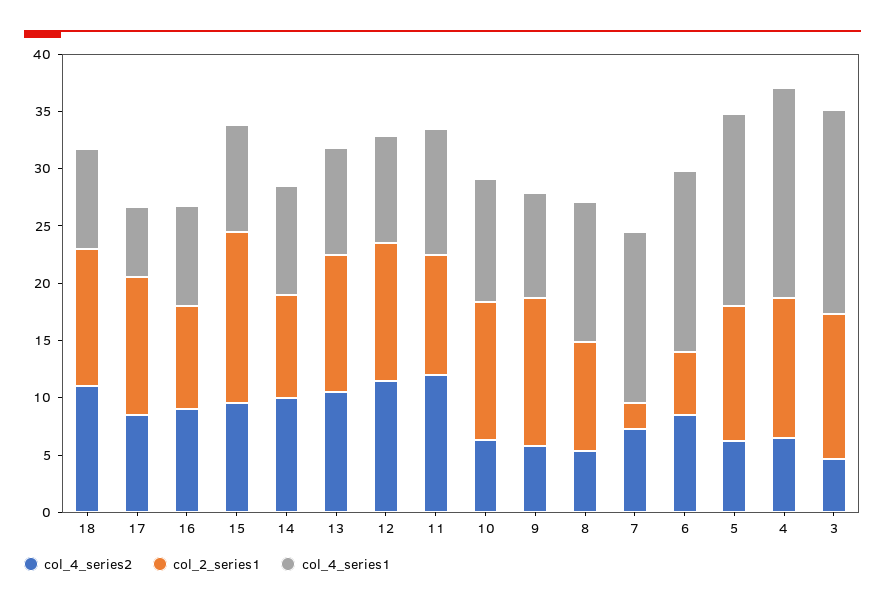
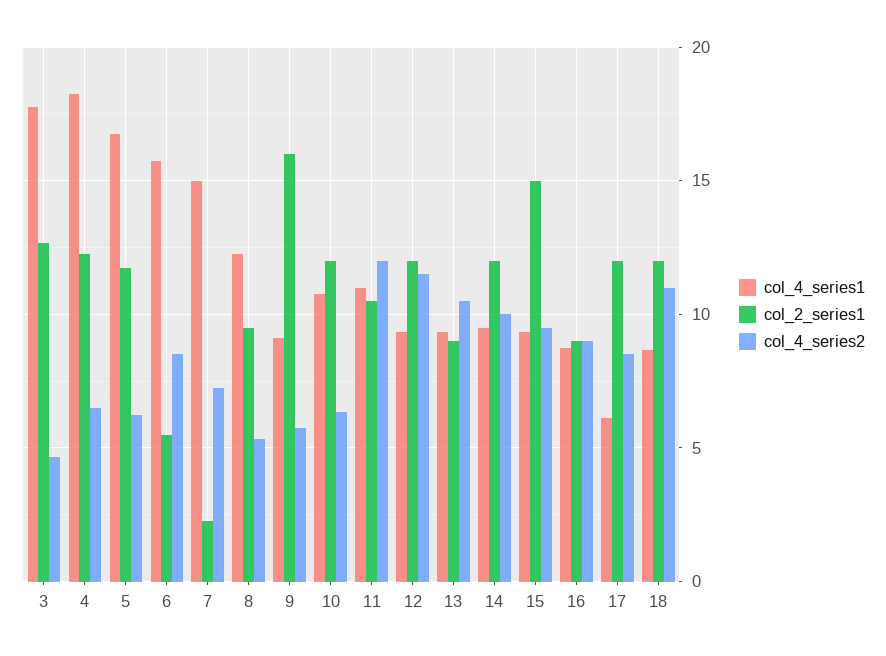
col_2_series1, 14: 9 -> 12
col_2_series1, 13: 12 -> 9
col_2_series1, 9: 13 -> 16

